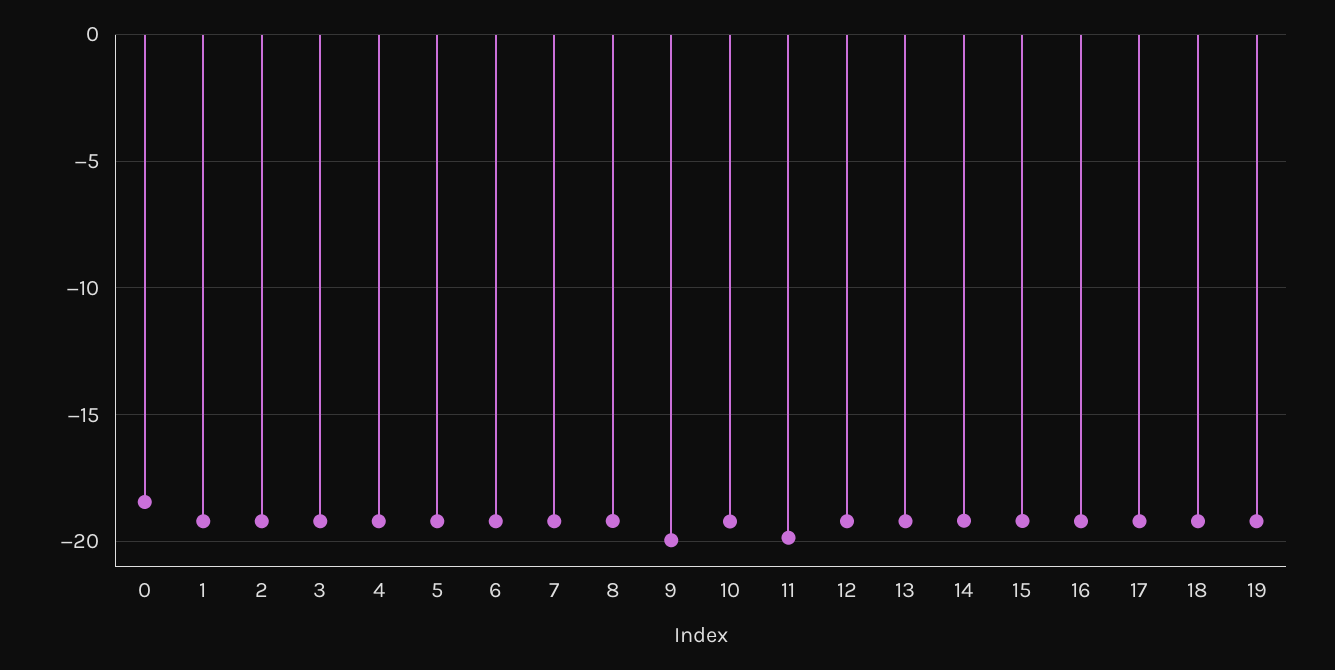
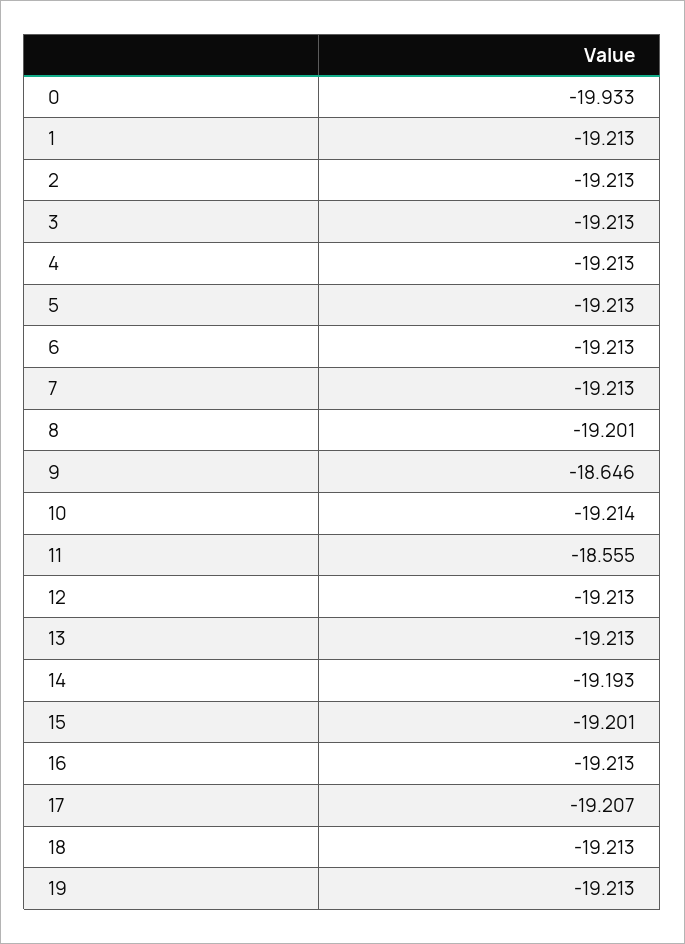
0: -18.5 -> -19.933
9: -20 -> -18.646
11: -20 -> -18.555

